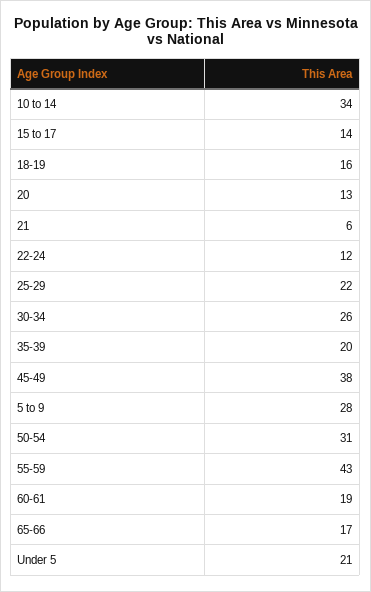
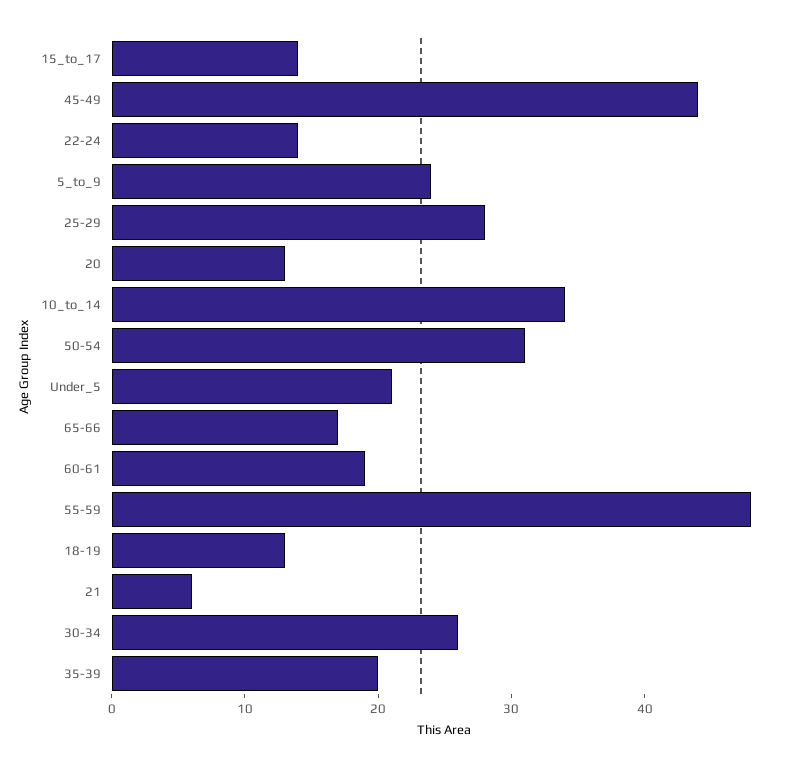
18-19: 16 -> 13
22-24: 12 -> 14
25-29: 22 -> 28
45-49: 38 -> 44
5 to 9: 28 -> 24
55-59: 43 -> 48

